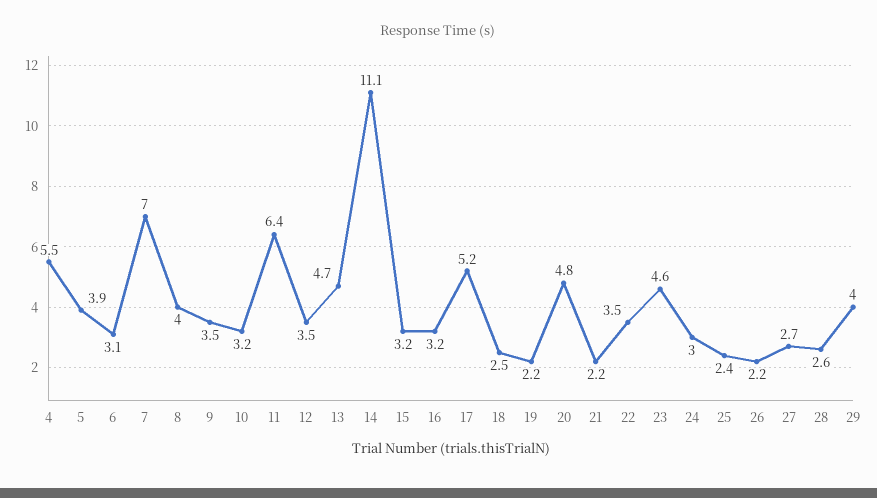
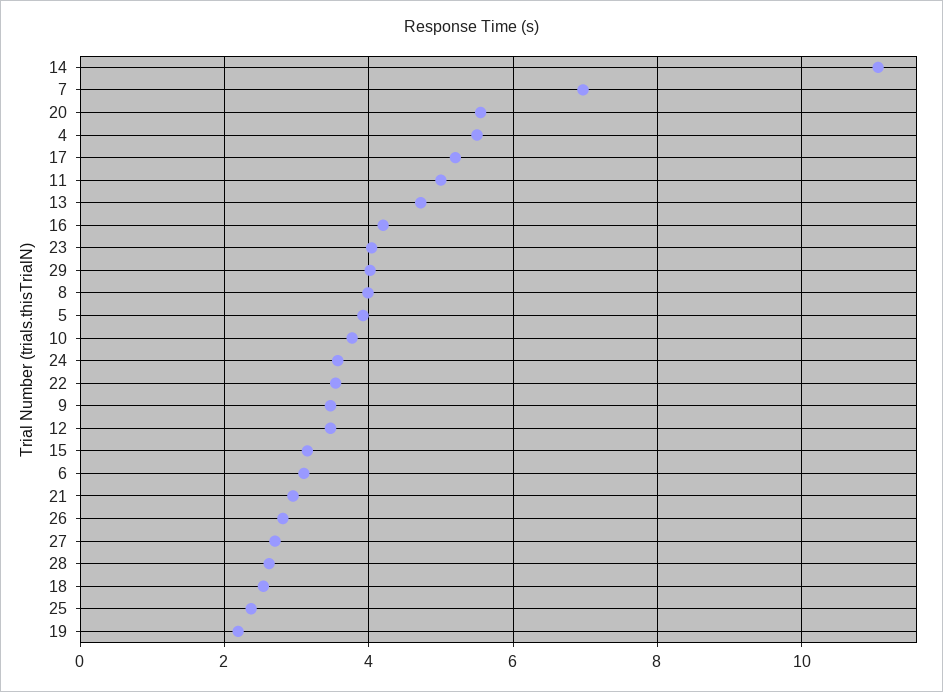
10: 3.2 -> 3.8
11: 6.4 -> 5
16: 3.2 -> 4.2
20: 4.8 -> 5.6
21: 2.2 -> 3
23: 4.6 -> 4
24: 3 -> 3.6
26: 2.2 -> 2.8

